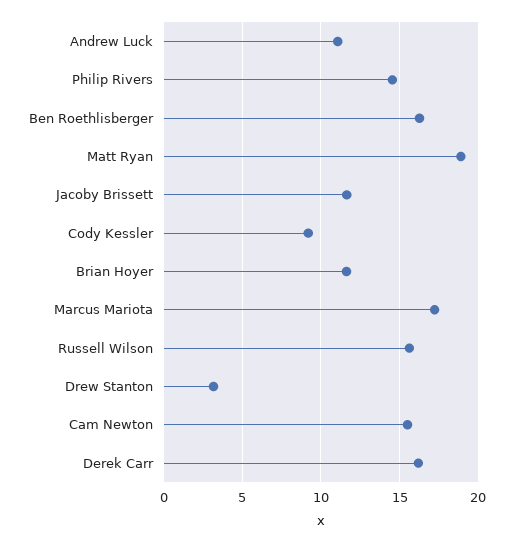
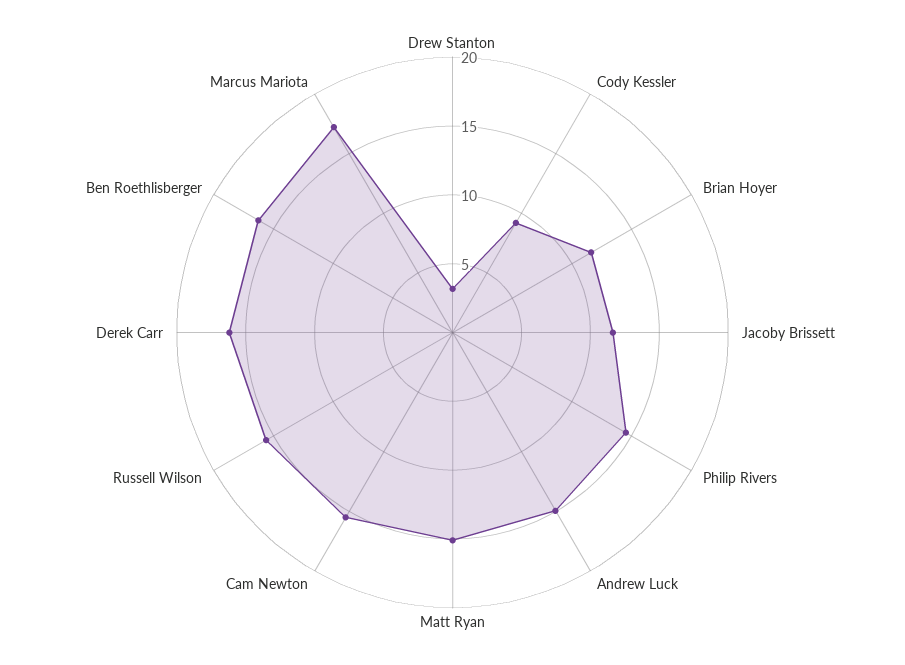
Andrew Luck: 11 -> 15
Matt Ryan: 19 -> 15

